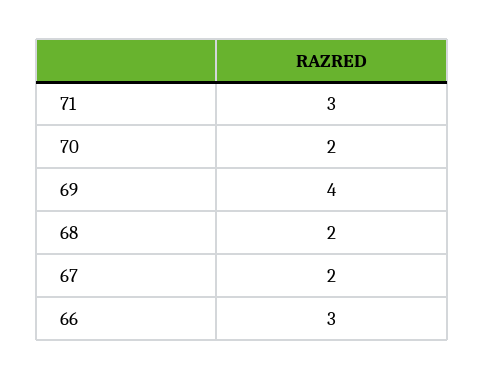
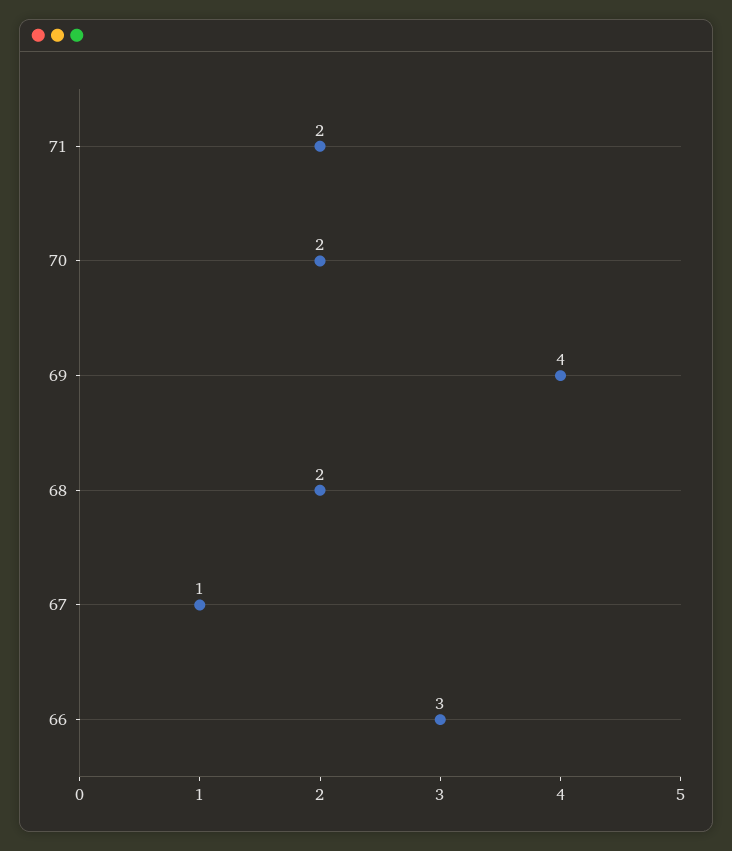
71: 3 -> 2
67: 2 -> 1

